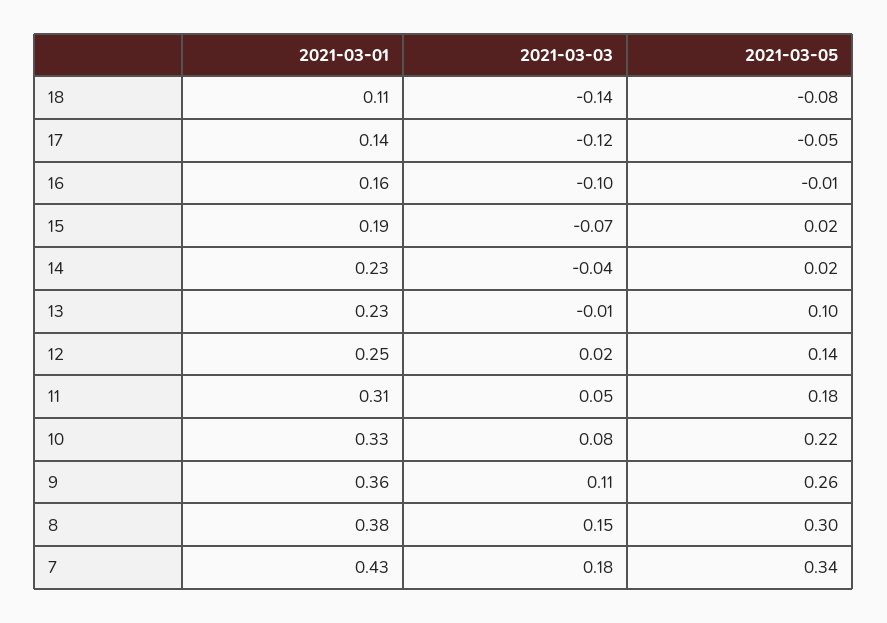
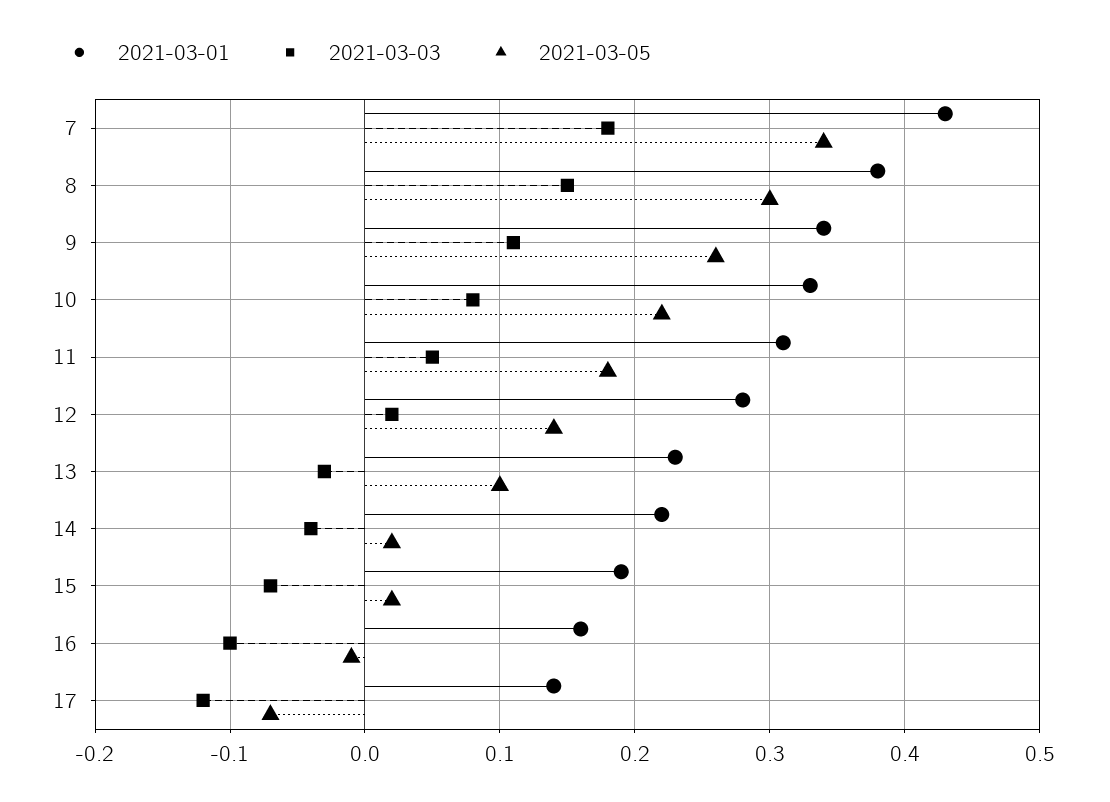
2021-03-01, 18: 0.11 -> none
2021-03-03, 18: -0.14 -> none
2021-03-05, 18: -0.08 -> none
2021-03-05, 17: -0.05 -> -0.07
2021-03-01, 14: 0.23 -> 0.22
2021-03-03, 13: -0.01 -> -0.03
2021-03-01, 12: 0.25 -> 0.28
2021-03-01, 9: 0.36 -> 0.34

